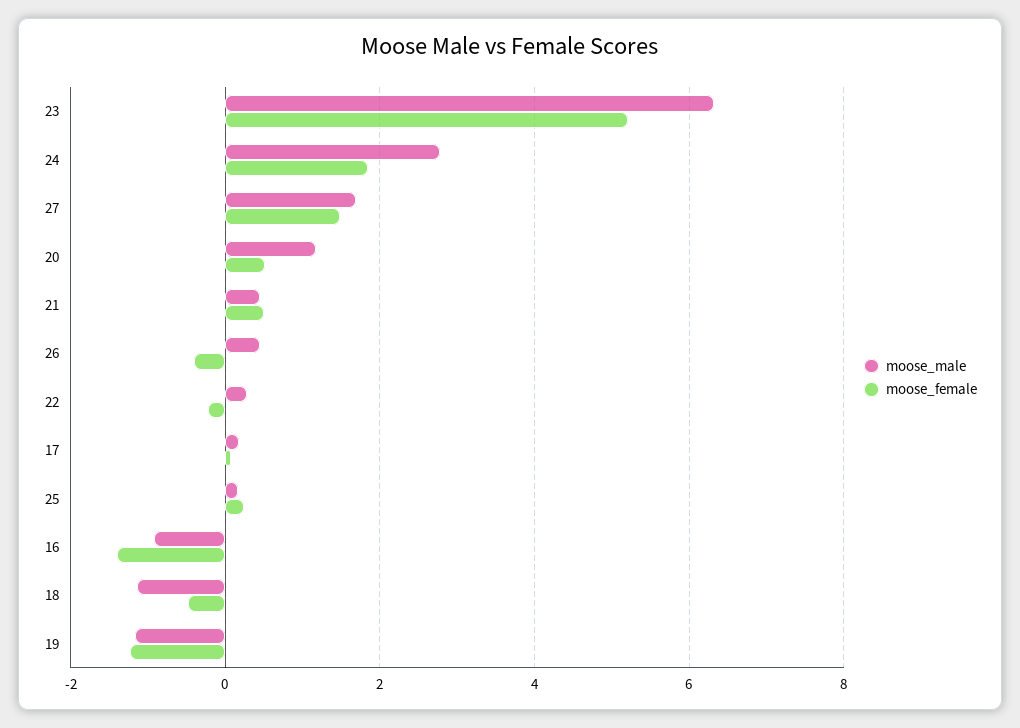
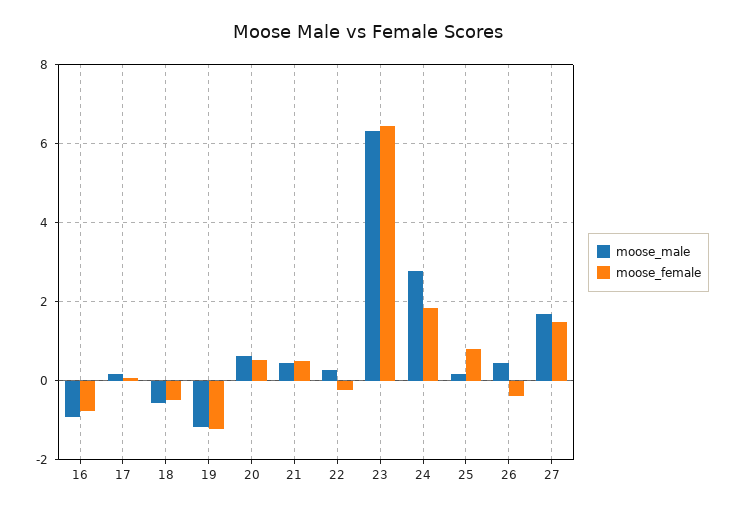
moose_female, 23: 5.2 -> 6.4
moose_male, 20: 1.2 -> 0.6
moose_female, 25: 0.2 -> 0.8
moose_female, 16: -1.4 -> -0.8
moose_male, 18: -1.2 -> -0.6

